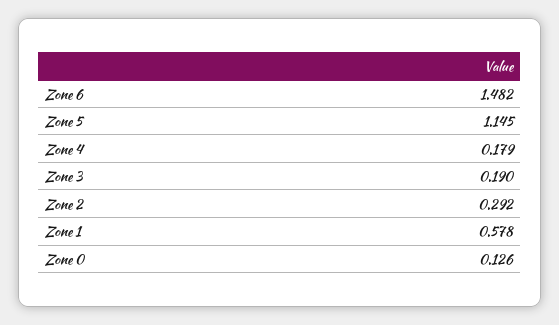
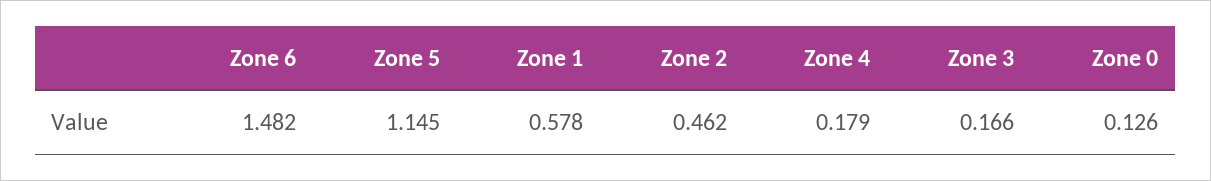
Zone 3: 0.19 -> 0.166
Zone 2: 0.292 -> 0.462

